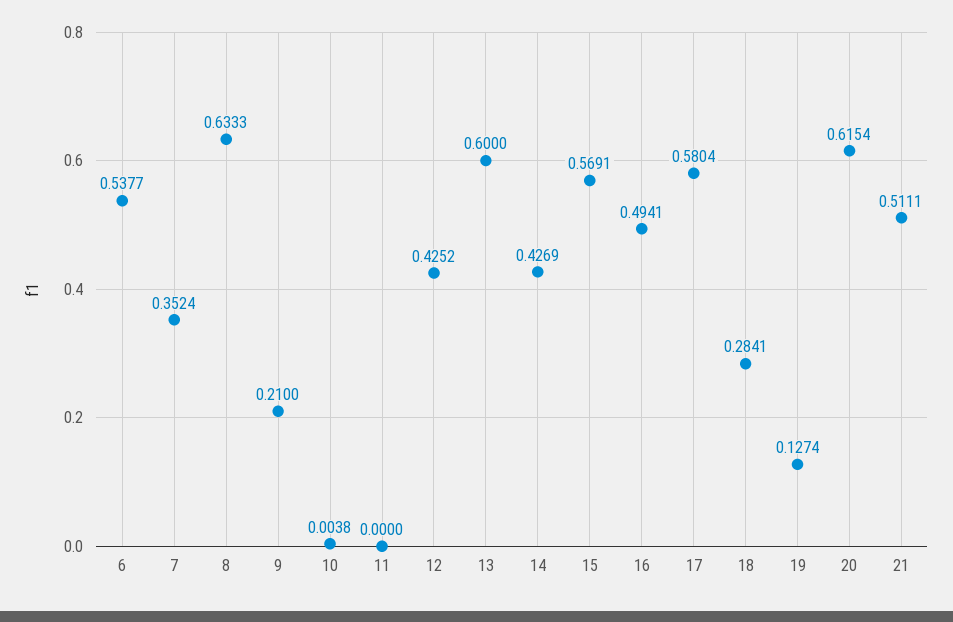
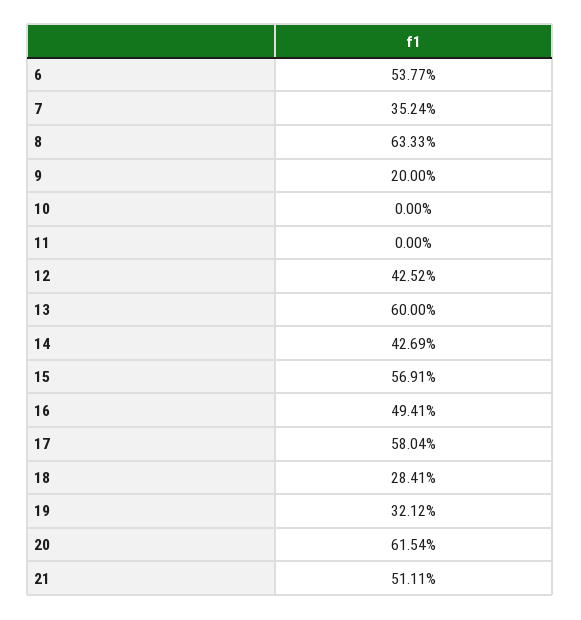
9: 0.21 -> 0.2
10: 0.0038 -> 0
19: 0.1274 -> 0.3212

